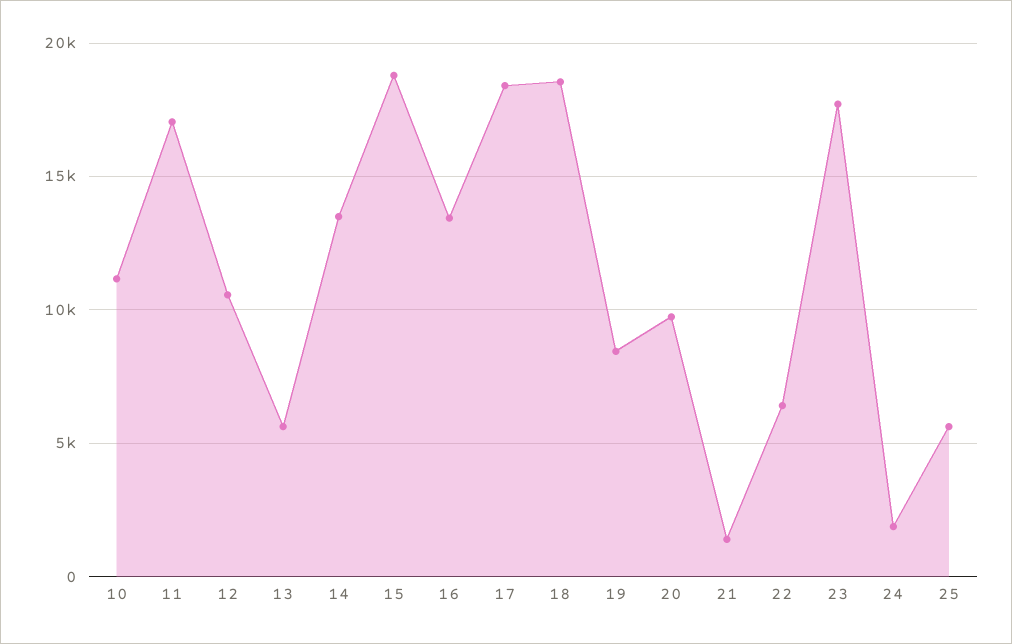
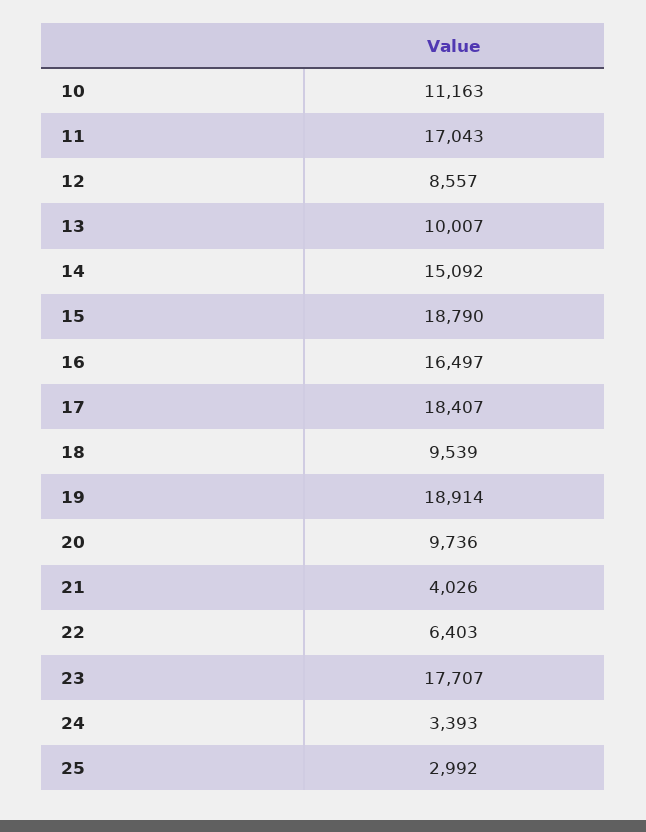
12: 10500 -> 8557
13: 5500 -> 10007
14: 13500 -> 15092
16: 13500 -> 16497
18: 18500 -> 9539
19: 8500 -> 18914
21: 1500 -> 4026
24: 2000 -> 3393
25: 5500 -> 2992

